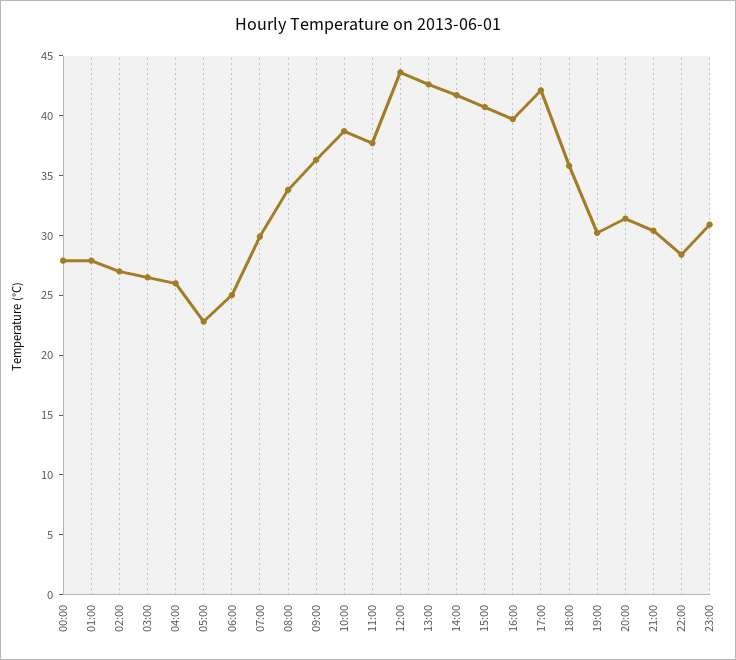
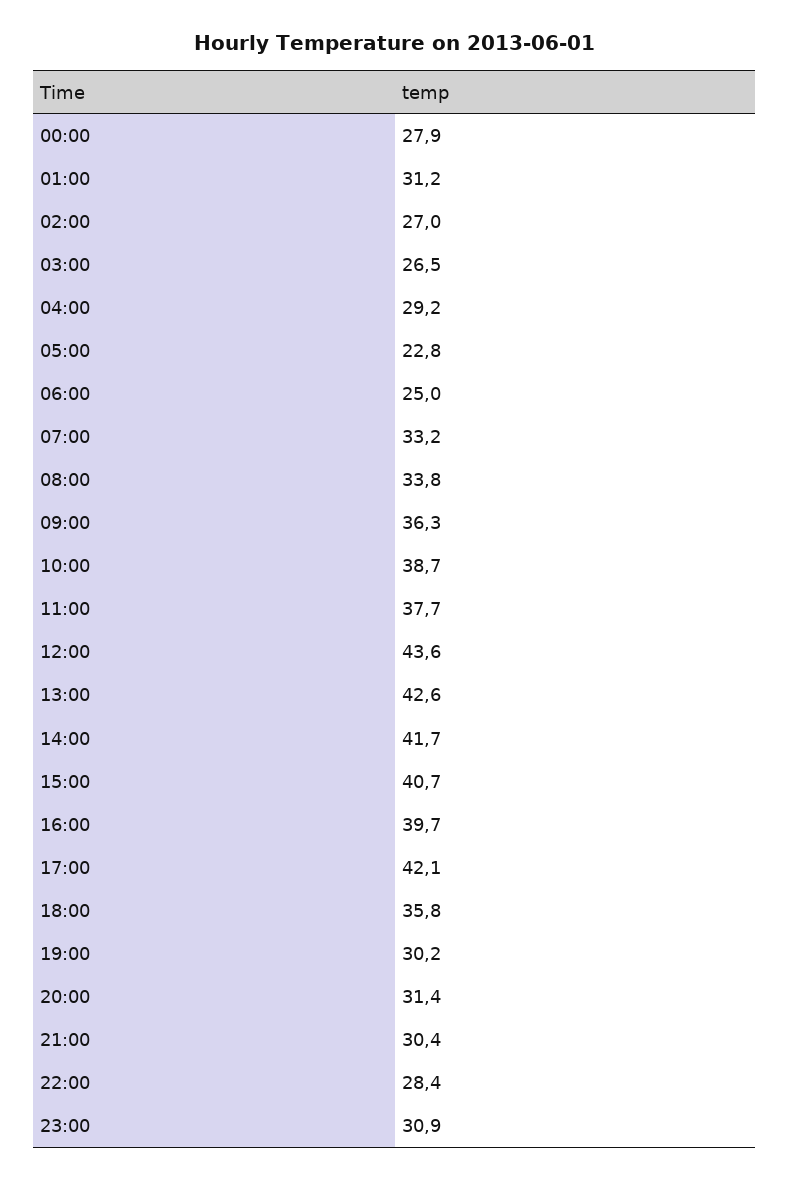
01:00: 28 -> 31.2
04:00: 26 -> 29.2
07:00: 30 -> 33.2

